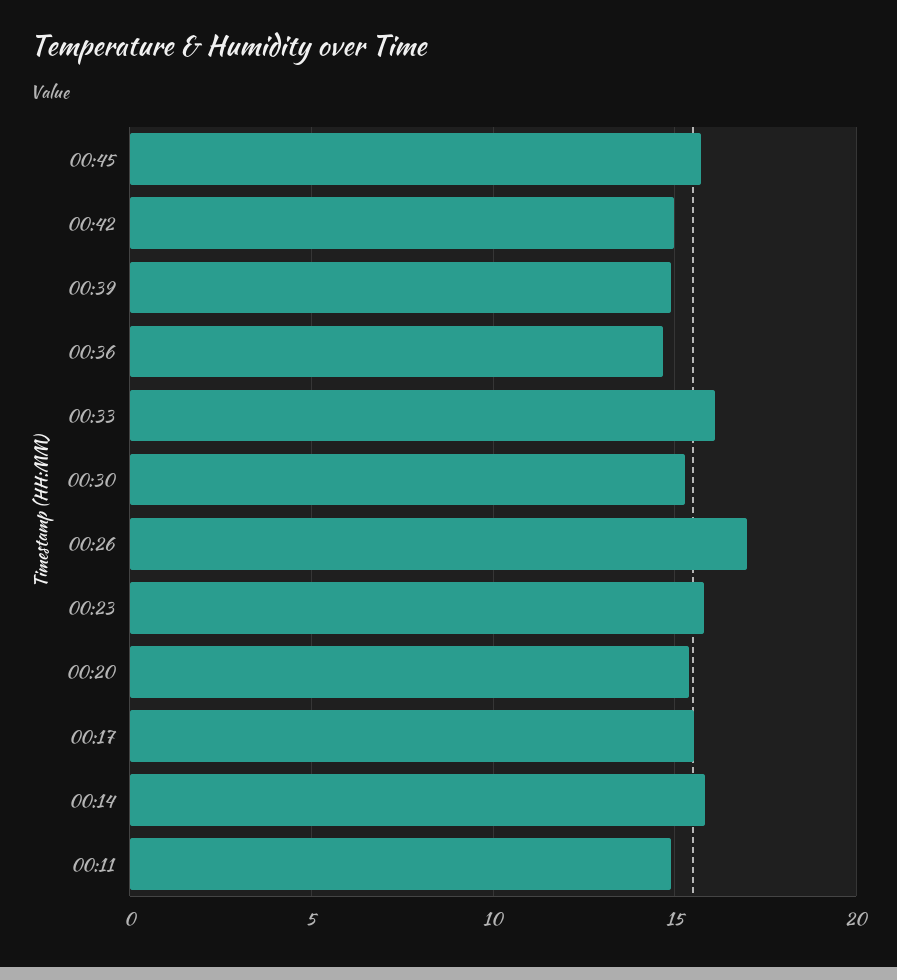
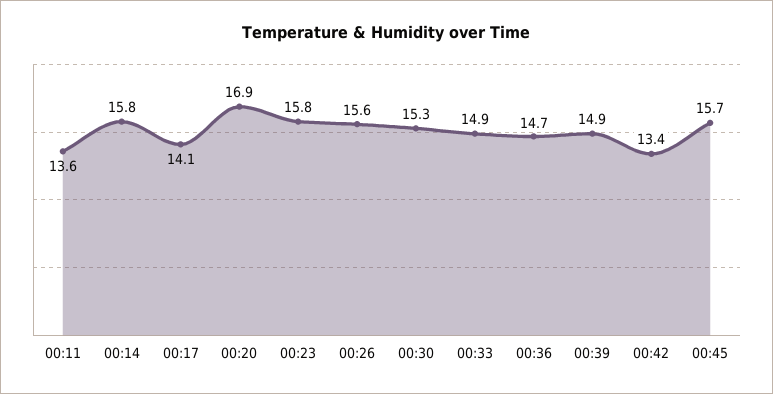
00:42: 15 -> 13.4
00:33: 16 -> 14.9
00:26: 17 -> 15.6
00:20: 15.5 -> 16.9
00:17: 15.5 -> 14.1
00:11: 15 -> 13.6

